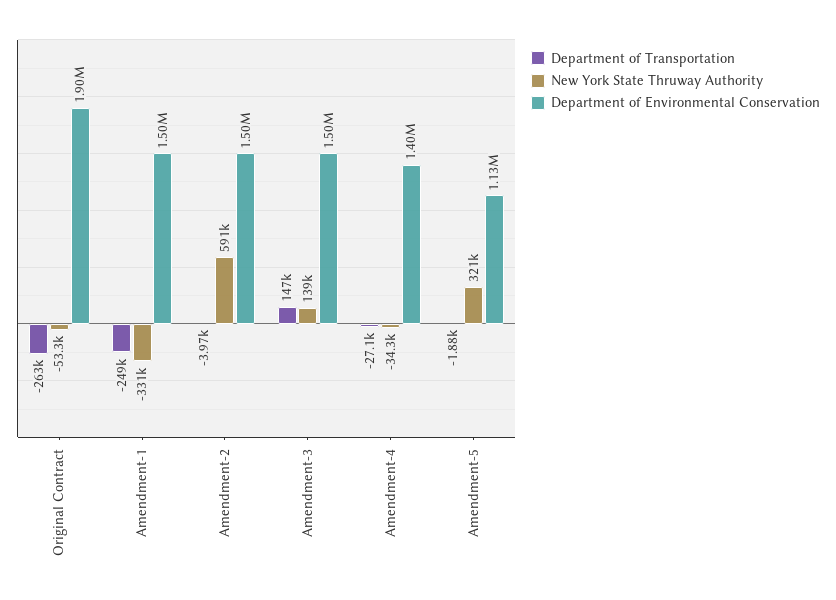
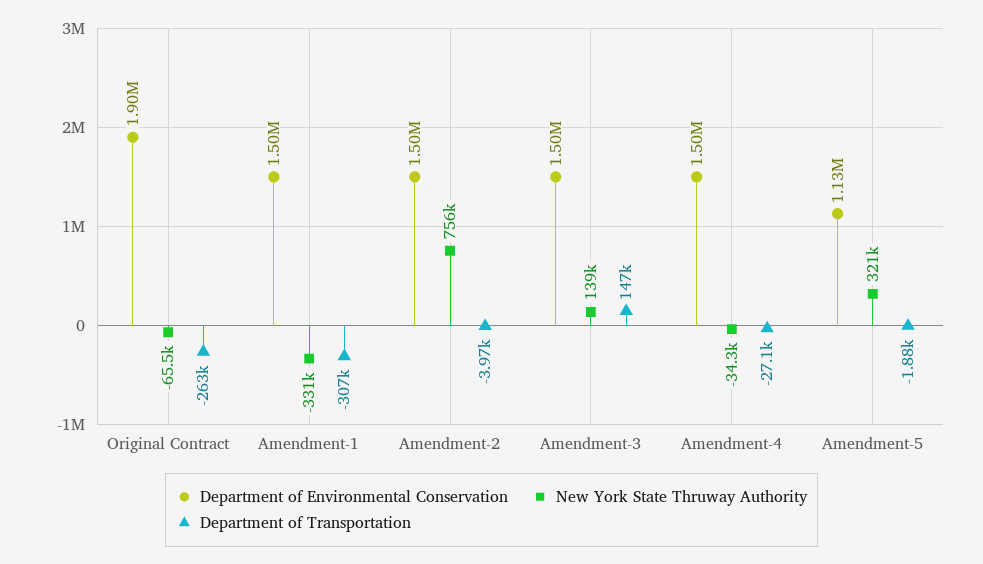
New York State Thruway Authority, Original Contract: -53300 -> -65500
Department of Transportation, Amendment-1: -249000 -> -307000
New York State Thruway Authority, Amendment-2: 591000 -> 756000
Department of Environmental Conservation, Amendment-4: 1400000 -> 1500000

